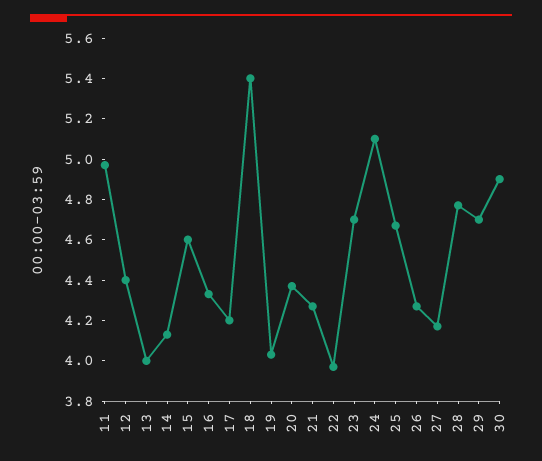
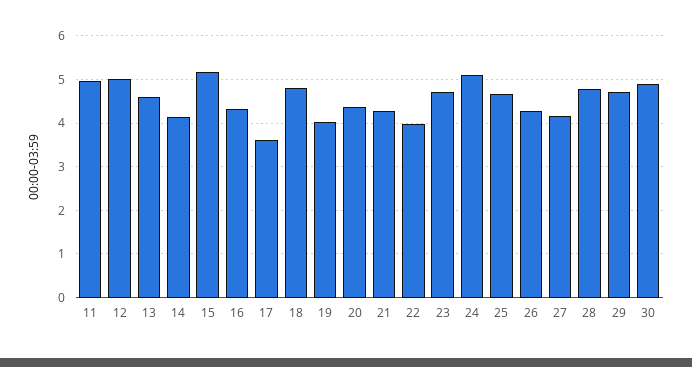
12: 4.4 -> 5
13: 4 -> 4.6
15: 4.6 -> 5.2
17: 4.2 -> 3.6
18: 5.4 -> 4.8

